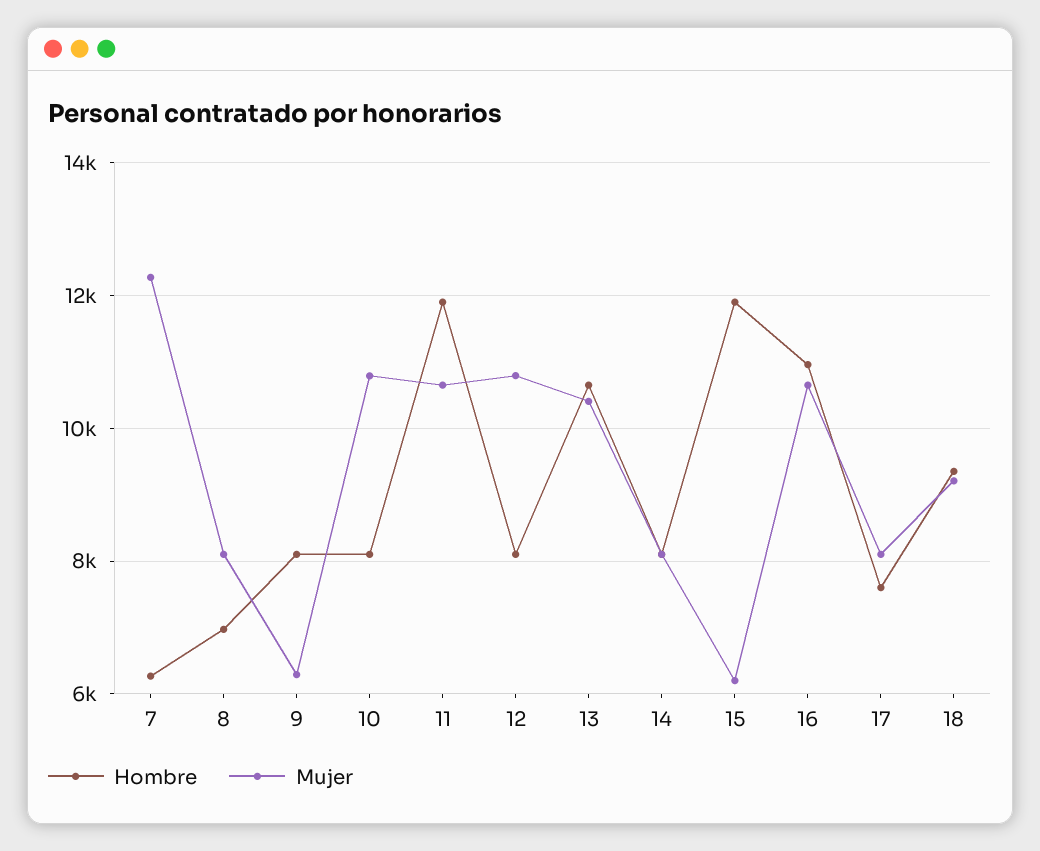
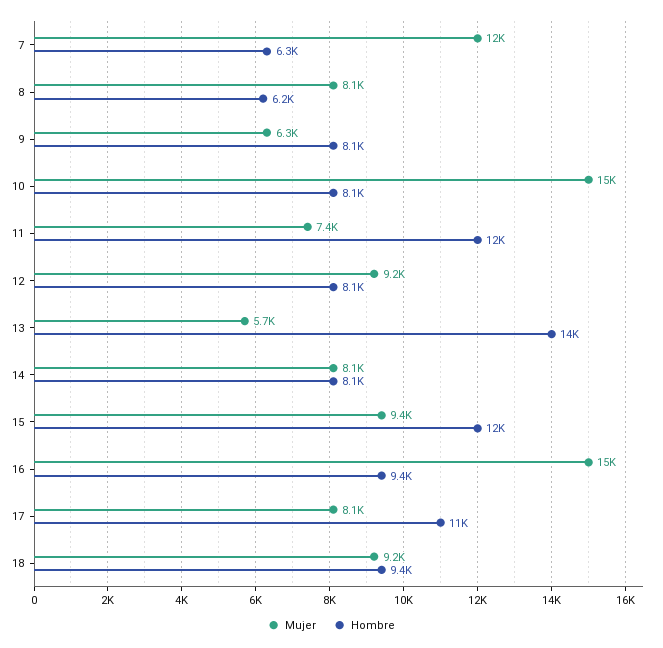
Hombre, 8: 7000 -> 6200
Mujer, 10: 10800 -> 15000
Mujer, 11: 10600 -> 7400
Mujer, 12: 10800 -> 9200
Hombre, 13: 10600 -> 14000
Mujer, 13: 10400 -> 5700
Mujer, 15: 6200 -> 9400
Hombre, 16: 11000 -> 9400
Mujer, 16: 10600 -> 15000
Hombre, 17: 7600 -> 11000

